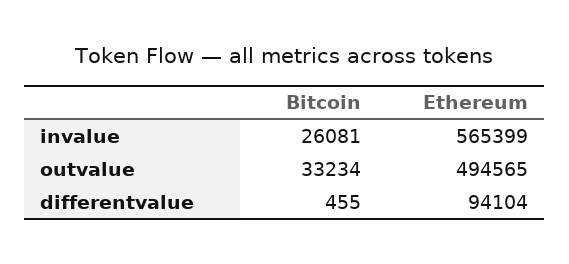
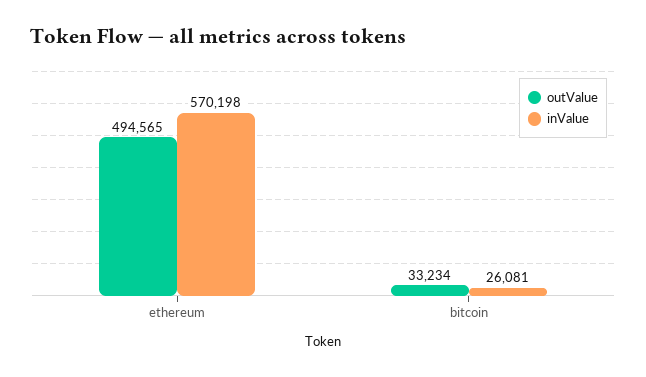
invalue, Ethereum: 565399 -> 570198
differentvalue, Bitcoin: 455 -> none
differentvalue, Ethereum: 94104 -> none

